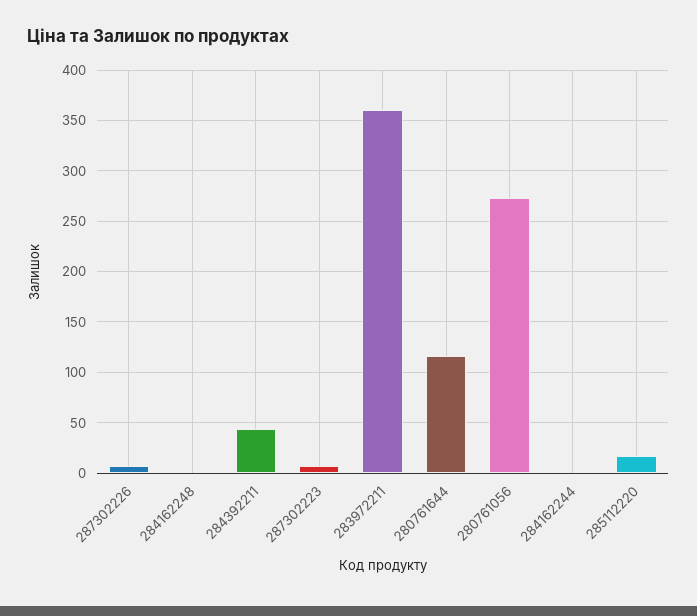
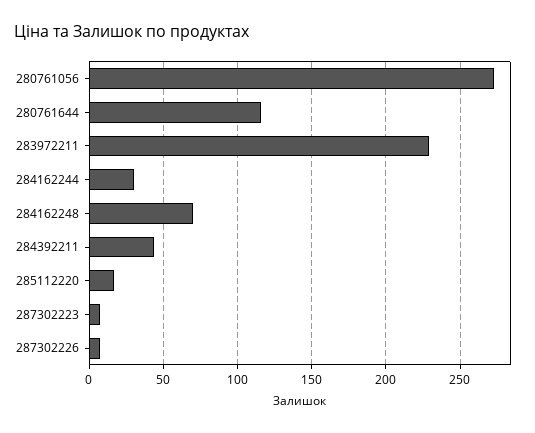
284162248: 0 -> 70
283972211: 360 -> 230
284162244: 0 -> 30

